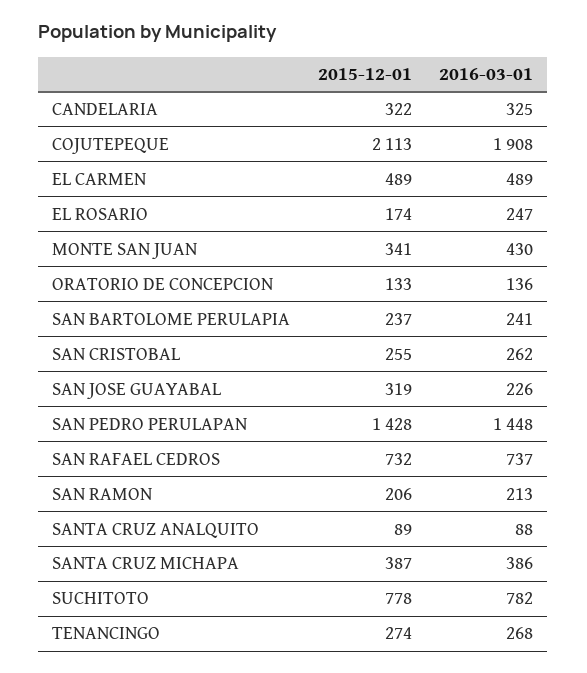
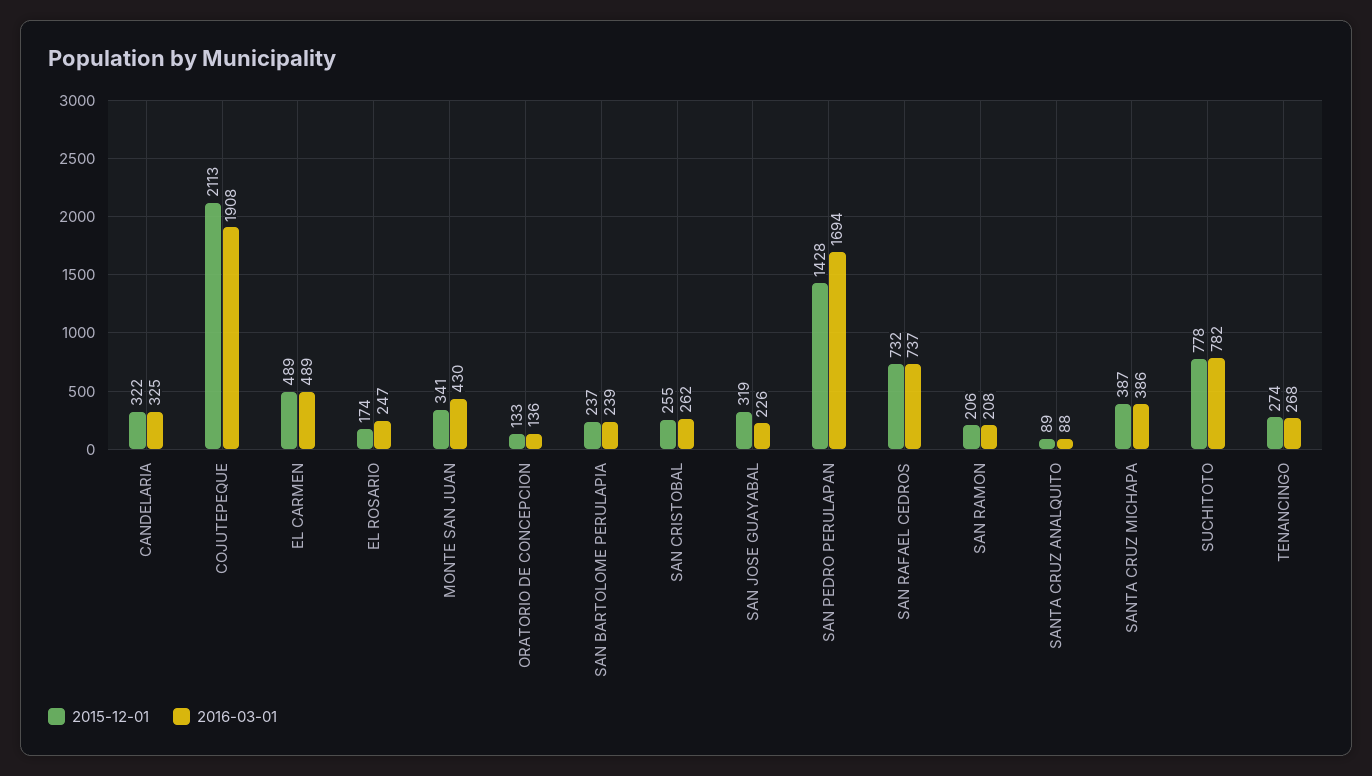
2016-03-01, SAN BARTOLOME PERULAPIA: 241 -> 239
2016-03-01, SAN PEDRO PERULAPAN: 1448 -> 1694
2016-03-01, SAN RAMON: 213 -> 208

